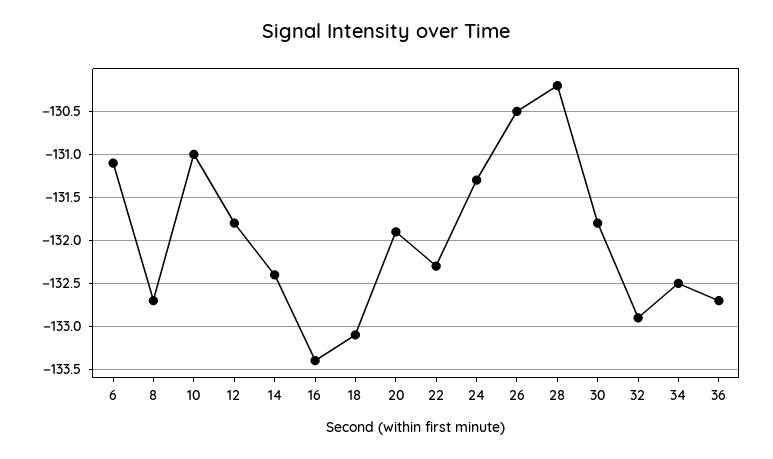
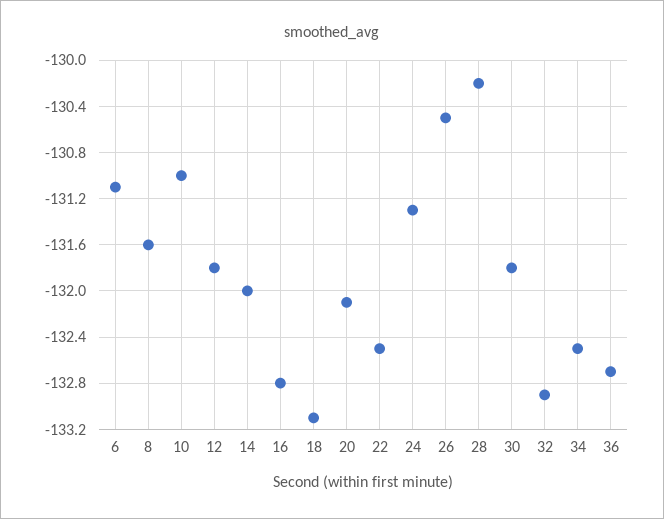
8: -132.7 -> -131.6
14: -132.4 -> -132
16: -133.4 -> -132.8
20: -131.9 -> -132.1
22: -132.3 -> -132.5

